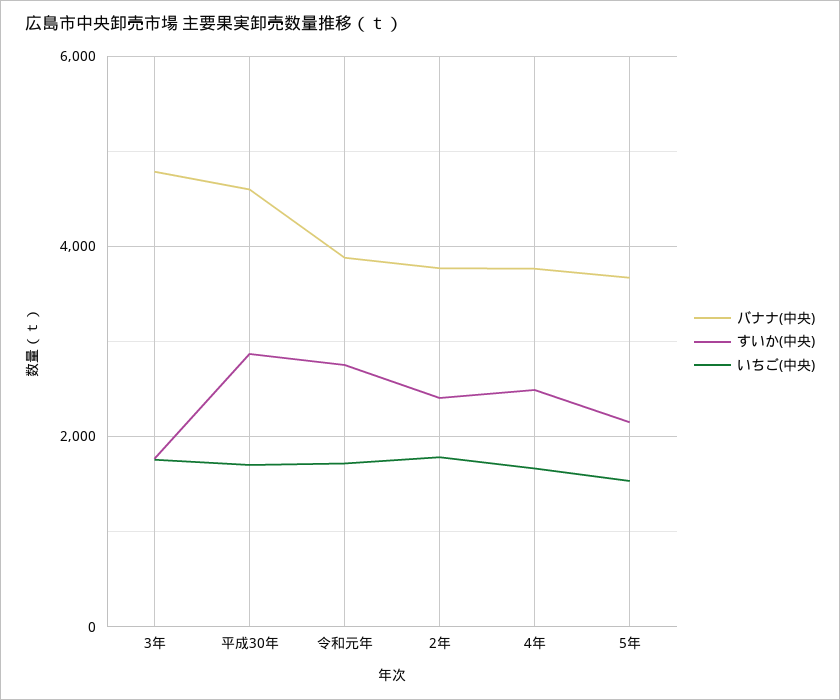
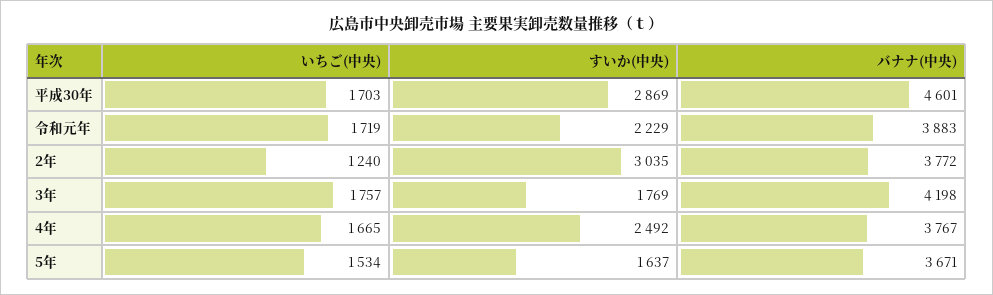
バナナ(中央), 3年: 4800 -> 4198
すいか(中央), 令和元年: 2800 -> 2229
すいか(中央), 2年: 2400 -> 3035
いちご(中央), 2年: 1800 -> 1240
すいか(中央), 5年: 2200 -> 1637

